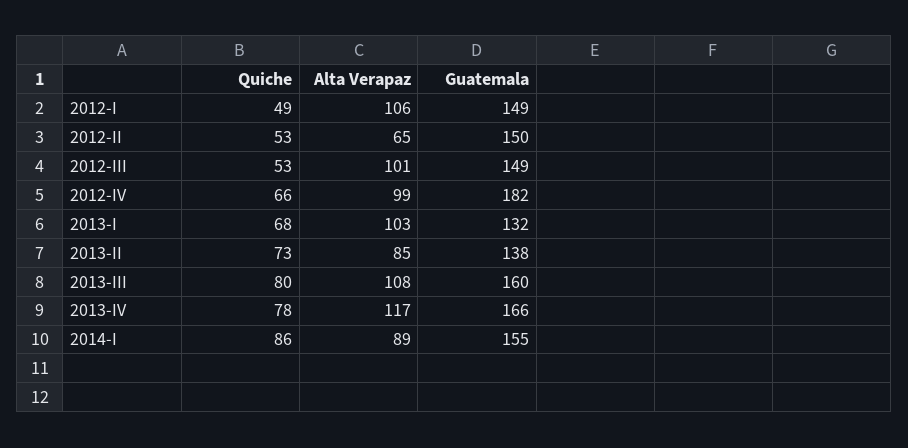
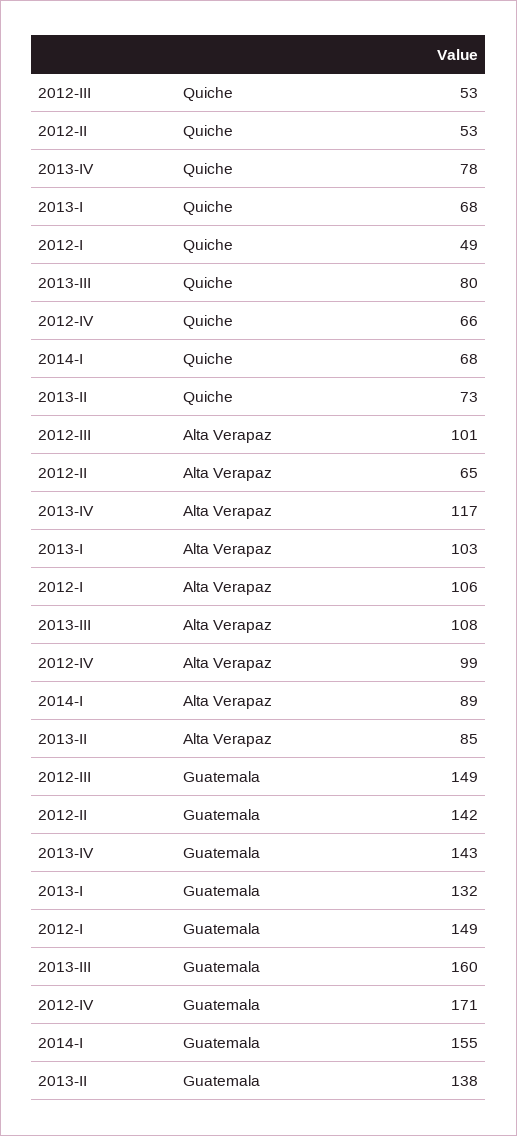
Guatemala, 2012-II: 150 -> 142
Guatemala, 2012-IV: 182 -> 171
Guatemala, 2013-IV: 166 -> 143
Quiche, 2014-I: 86 -> 68

